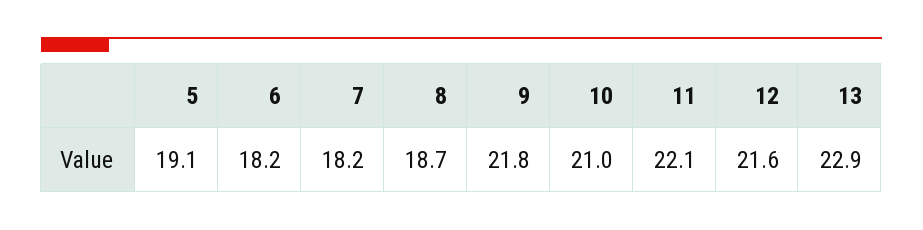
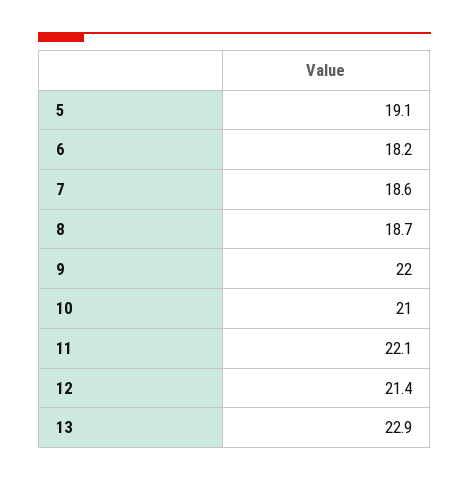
7: 18.2 -> 18.6
9: 21.8 -> 22
12: 21.6 -> 21.4

